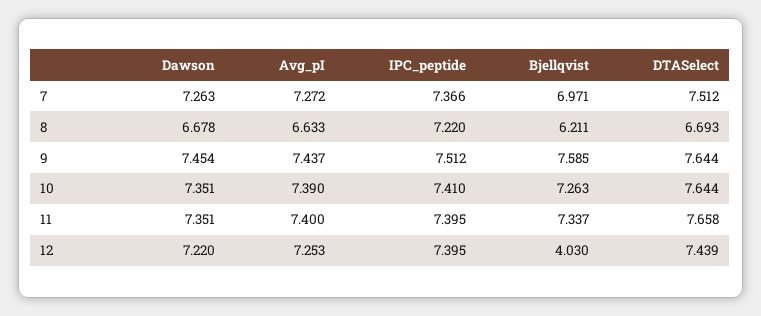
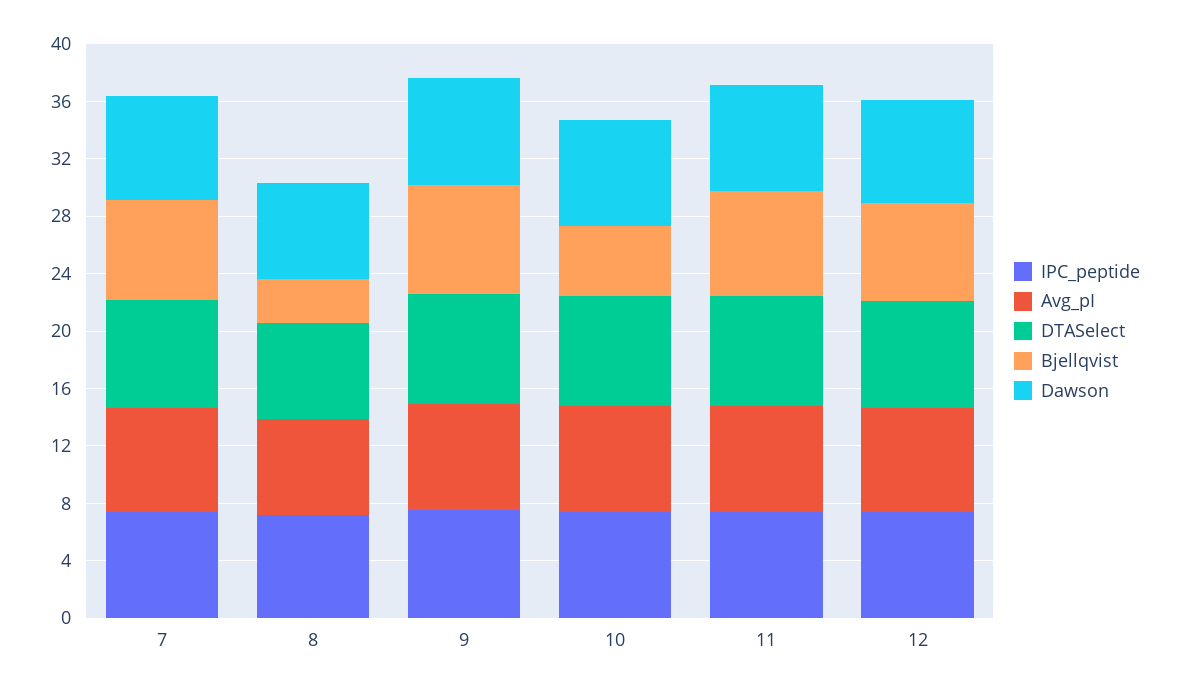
Bjellqvist, 8: 6.211 -> 3
Bjellqvist, 10: 7.263 -> 5
Bjellqvist, 12: 4.03 -> 7

